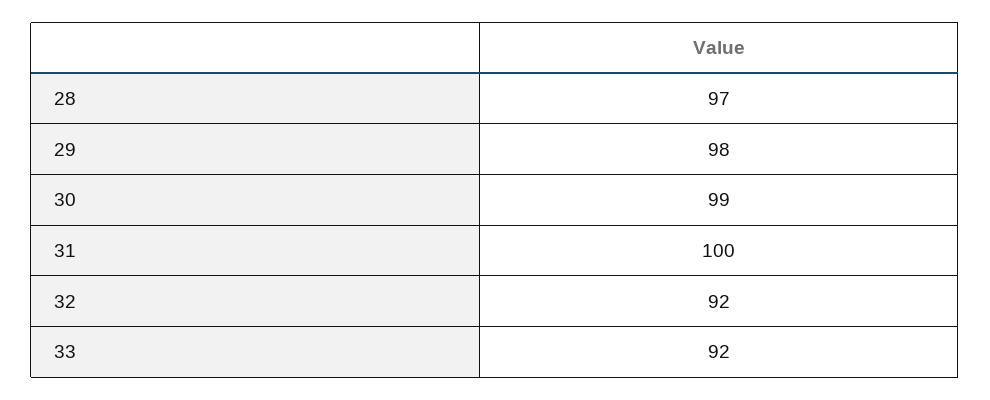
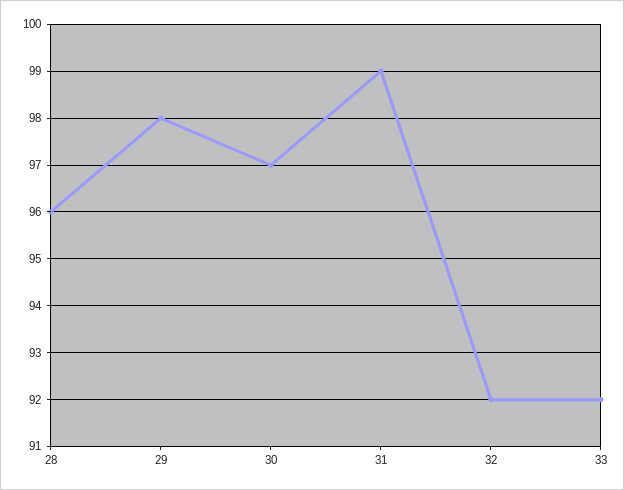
28: 97 -> 96
30: 99 -> 97
31: 100 -> 99

